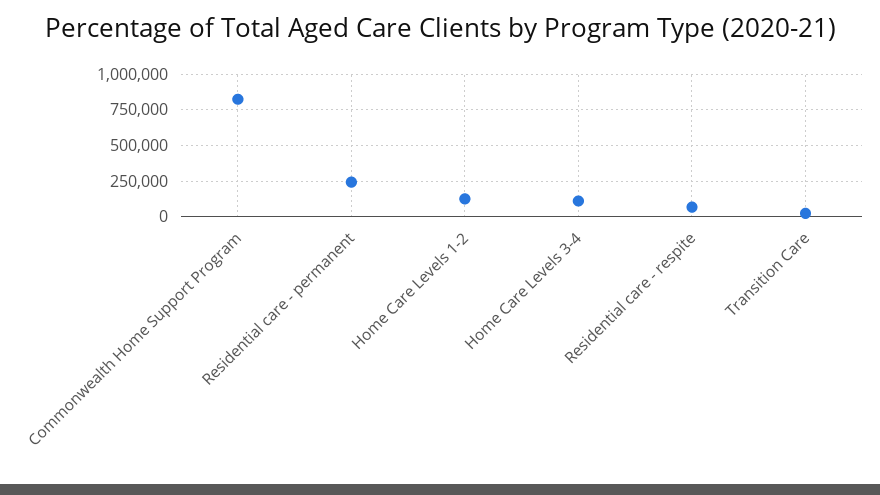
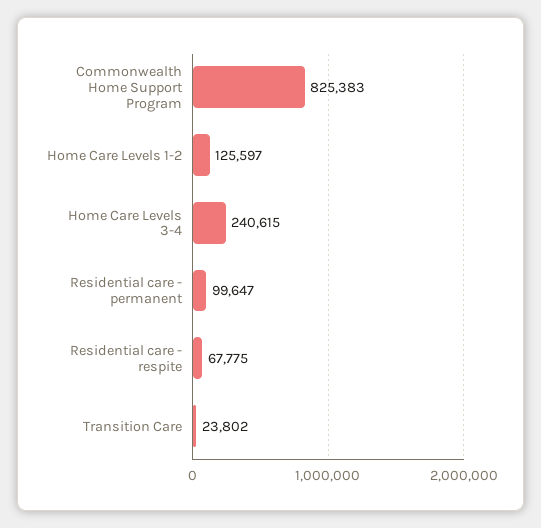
Residential care - permanent: 250000 -> 99647
Home Care Levels 3-4: 100000 -> 240615

